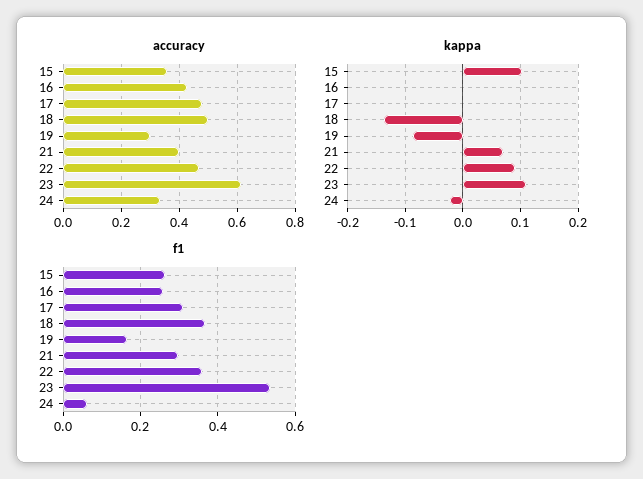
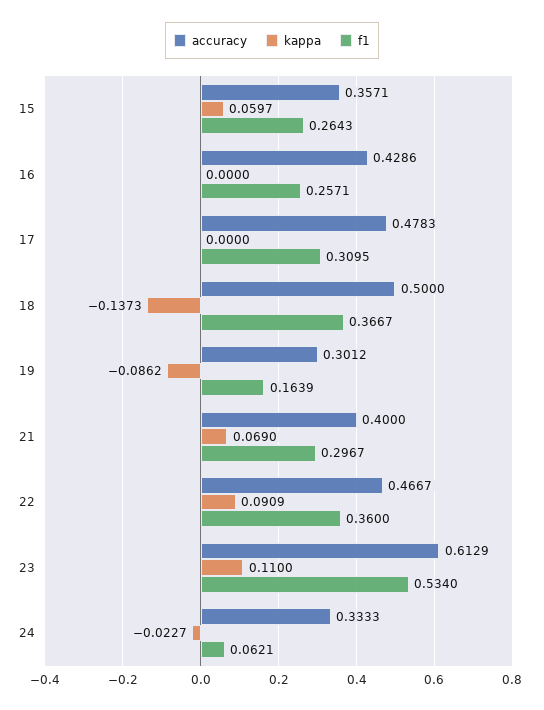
kappa, 15: 0.1 -> 0.0597

